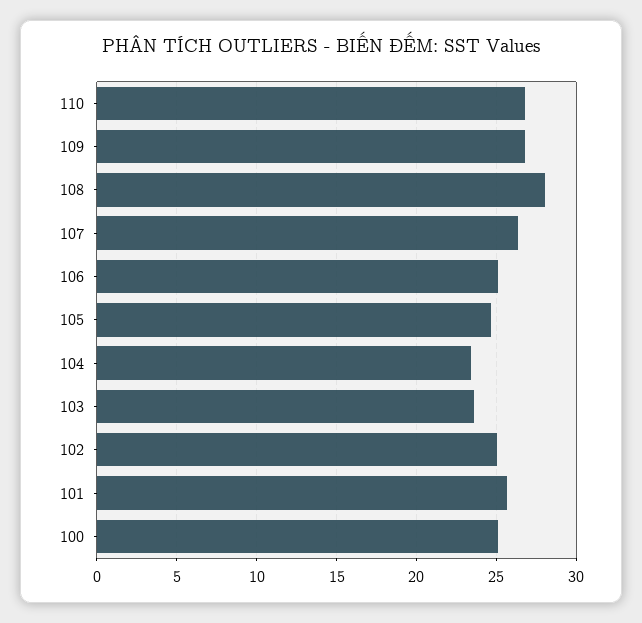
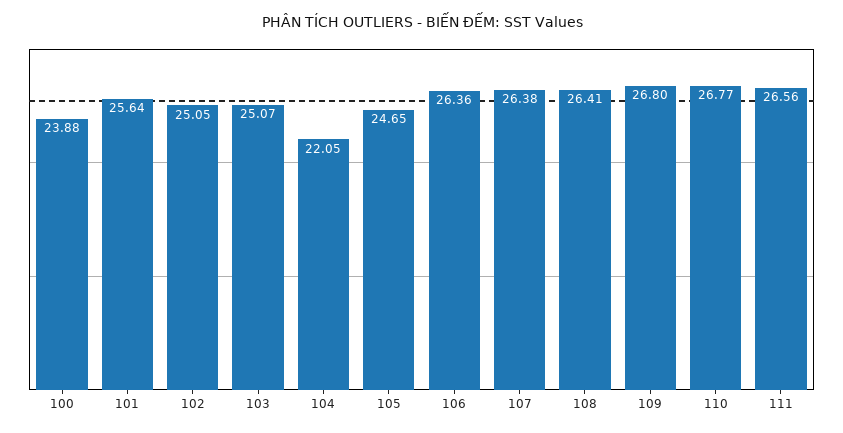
108: 28 -> 26.41
106: 25 -> 26.36
104: 23.5 -> 22.05
103: 23.5 -> 25.07
100: 25 -> 23.88
111: none -> 26.56

